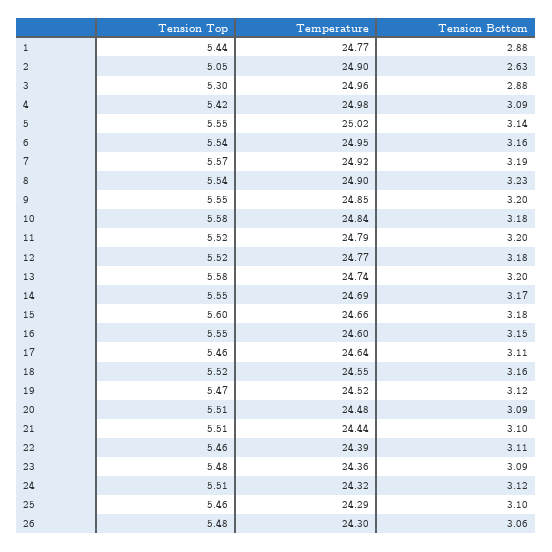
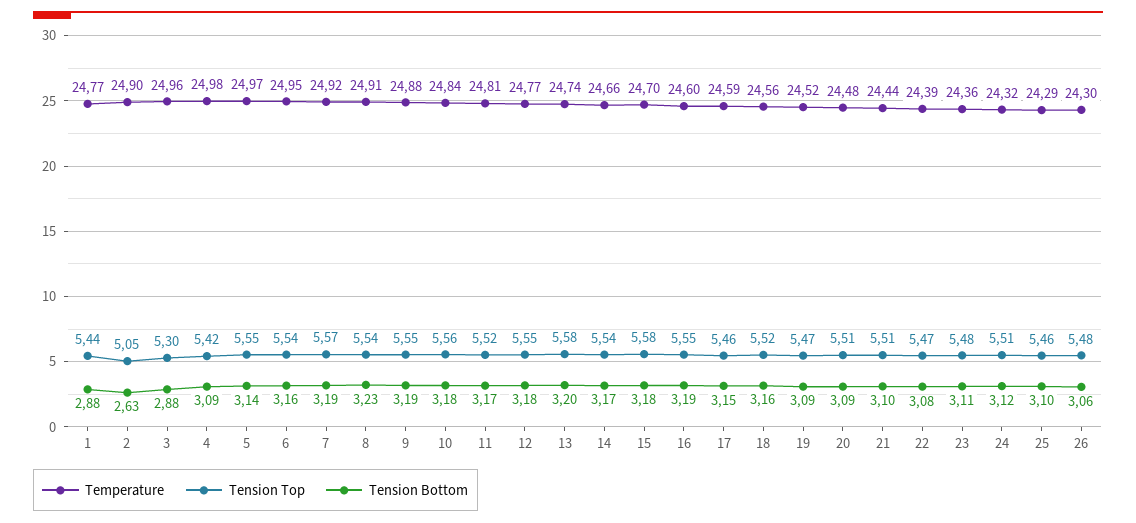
Temperature, 5: 25.02 -> 24.97
Temperature, 8: 24.9 -> 24.91
Temperature, 9: 24.85 -> 24.88
Tension Bottom, 9: 3.2 -> 3.19
Tension Top, 10: 5.58 -> 5.56
Temperature, 11: 24.79 -> 24.81
Tension Bottom, 11: 3.2 -> 3.17
Tension Top, 12: 5.52 -> 5.55
Tension Top, 14: 5.55 -> 5.54
Temperature, 14: 24.69 -> 24.66
Tension Top, 15: 5.6 -> 5.58
Temperature, 15: 24.66 -> 24.7
Tension Bottom, 16: 3.15 -> 3.19
Temperature, 17: 24.64 -> 24.59
Tension Bottom, 17: 3.11 -> 3.15
Temperature, 18: 24.55 -> 24.56
Tension Bottom, 19: 3.12 -> 3.09
Tension Top, 22: 5.46 -> 5.47
Tension Bottom, 22: 3.11 -> 3.08
Tension Bottom, 23: 3.09 -> 3.11

